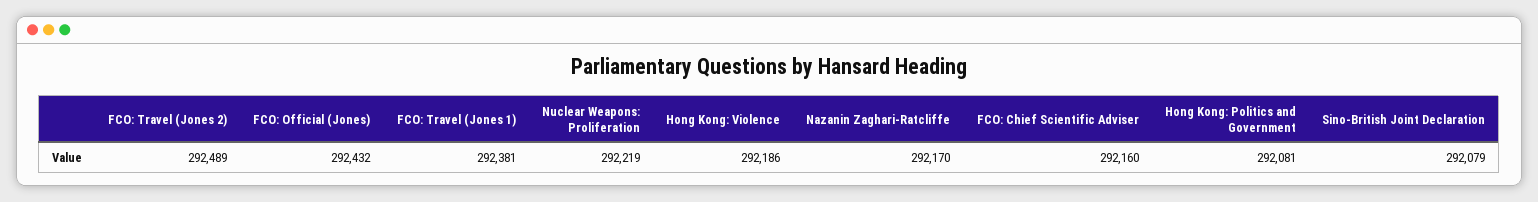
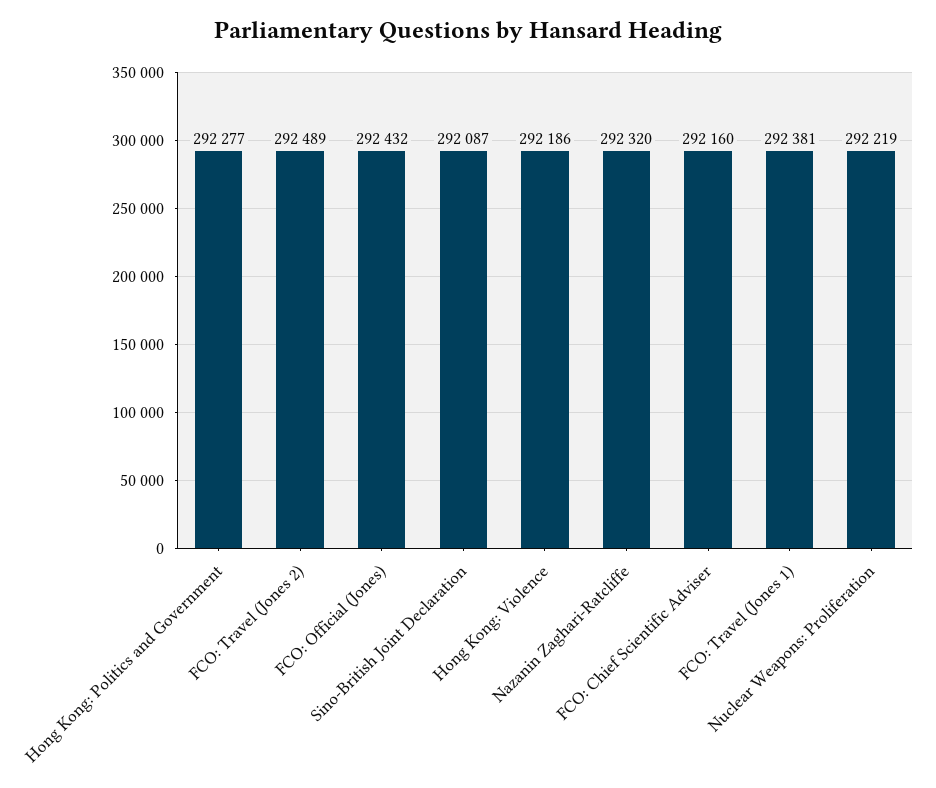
Nazanin Zaghari-Ratcliffe: 292170 -> 292320
Hong Kong: Politics and Government: 292081 -> 292277
Sino-British Joint Declaration: 292079 -> 292087

